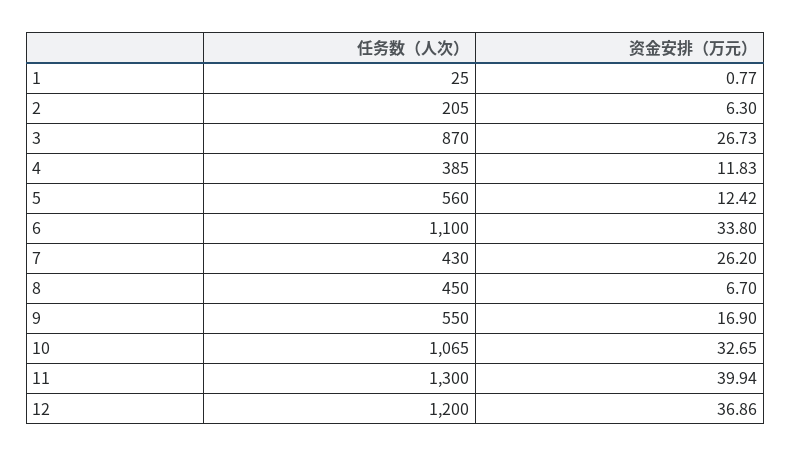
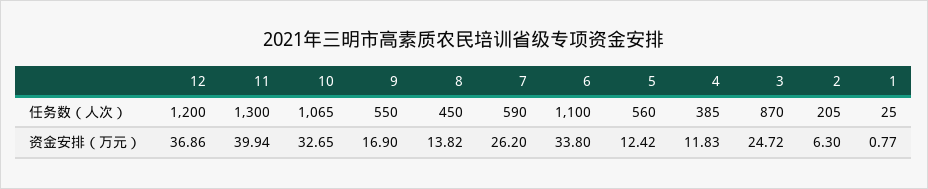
资金安排（万元）, 3: 26.73 -> 24.72
任务数（人次）, 7: 430 -> 590
资金安排（万元）, 8: 6.7 -> 13.82

